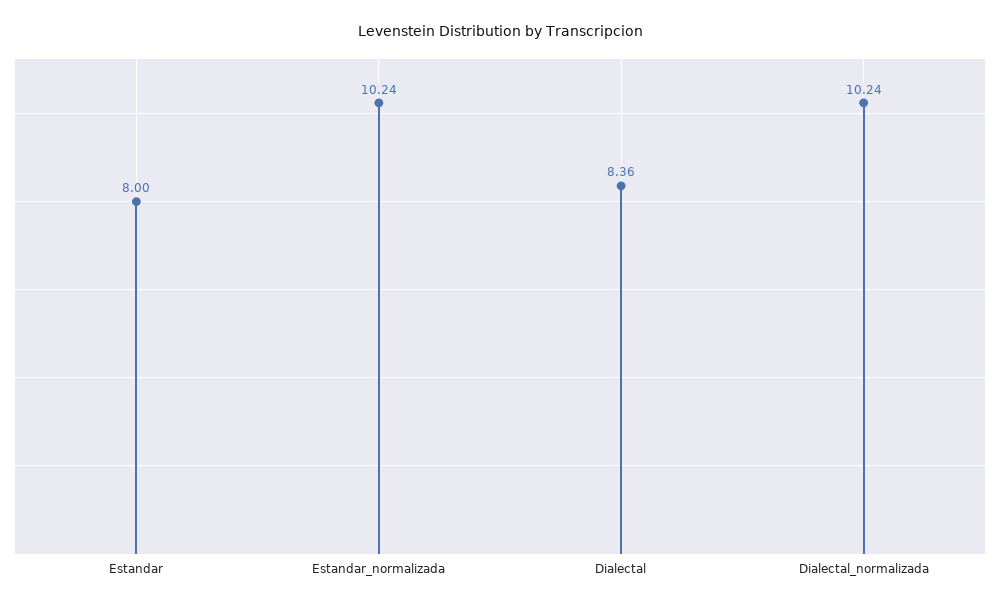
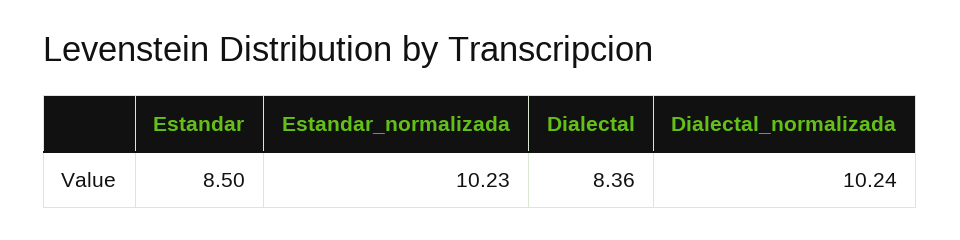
Estandar: 8 -> 8.5
Estandar_normalizada: 10.24 -> 10.23

